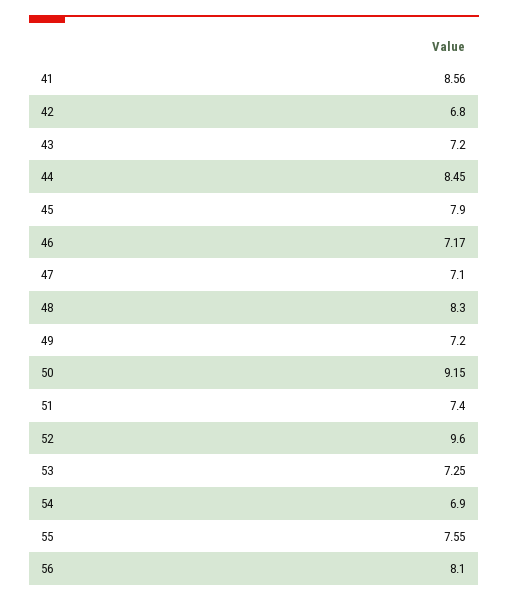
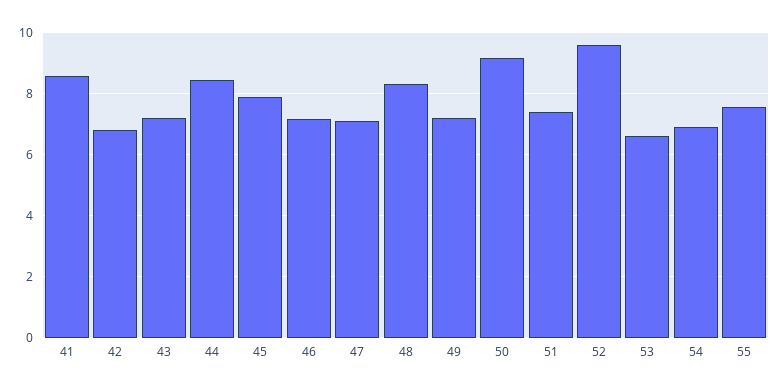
53: 7.25 -> 6.6
56: 8.1 -> none

